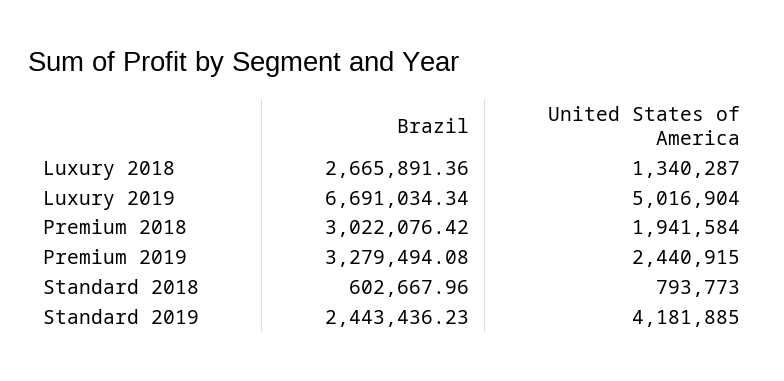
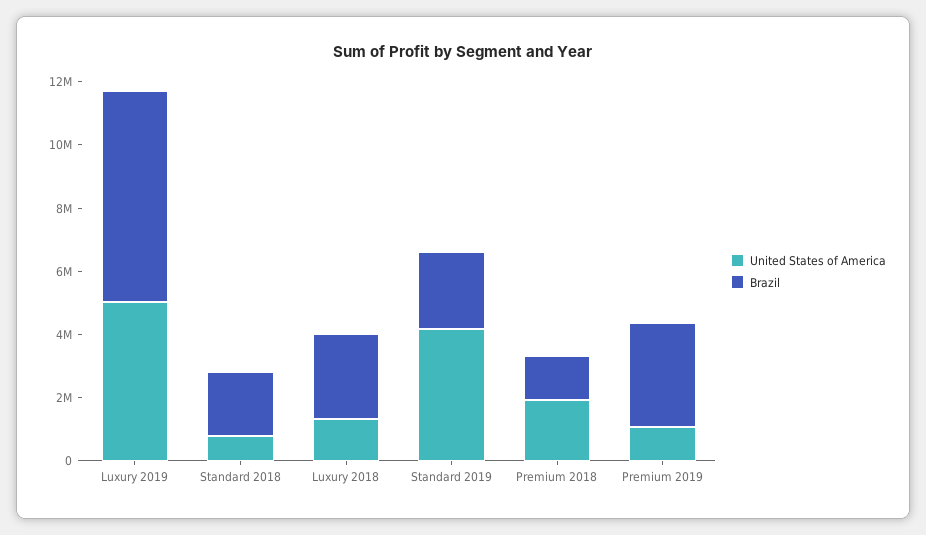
Brazil, Premium 2018: 3022076.42 -> 1500000
United States of America, Premium 2019: 2440915 -> 1000000
Brazil, Standard 2018: 602667.96 -> 2000000

